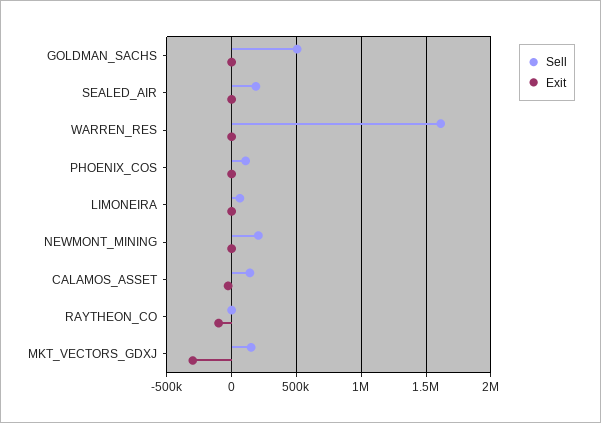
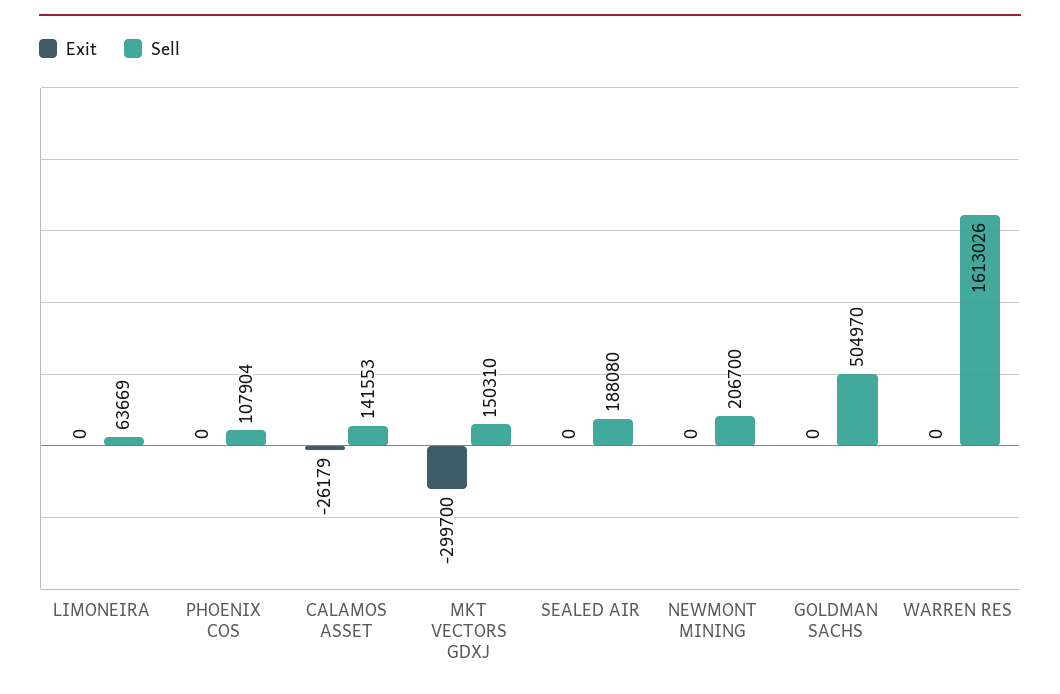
Sell, RAYTHEON_CO: 0 -> none
Exit, RAYTHEON_CO: -100000 -> none

